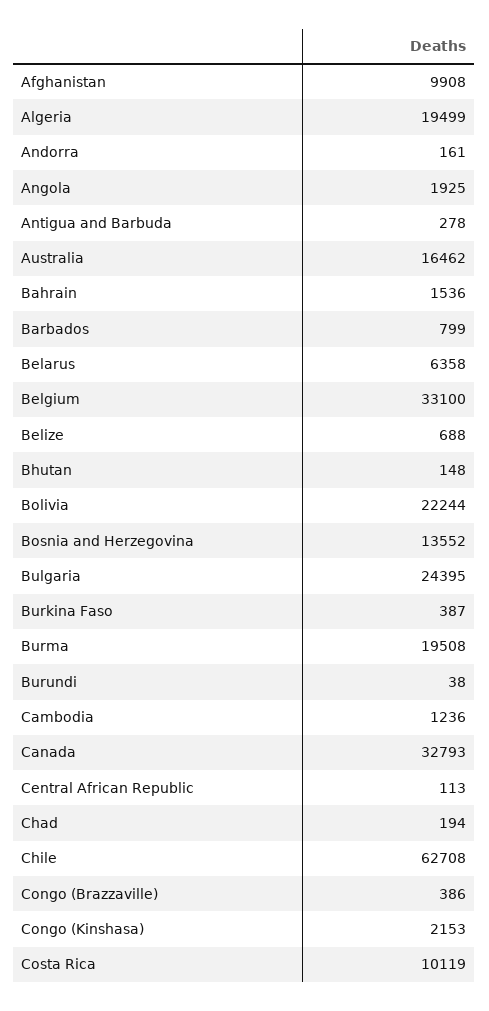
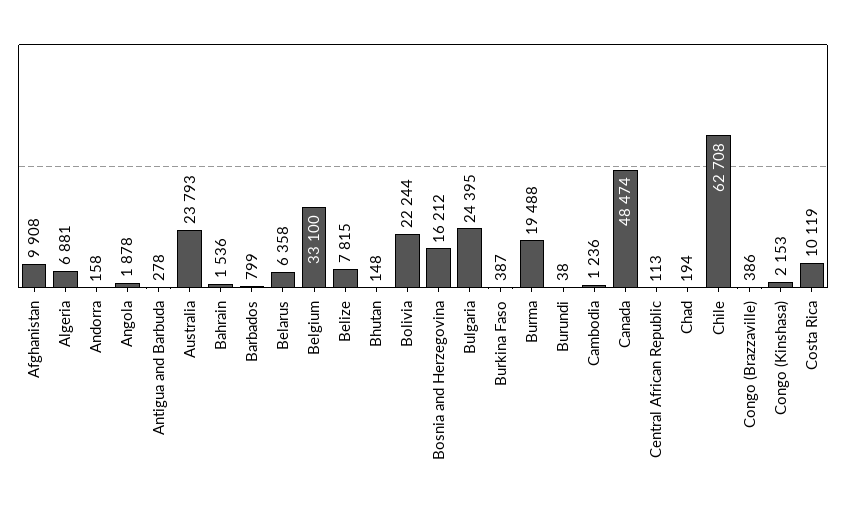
Algeria: 19499 -> 6881
Andorra: 161 -> 158
Angola: 1925 -> 1878
Australia: 16462 -> 23793
Belize: 688 -> 7815
Bosnia and Herzegovina: 13552 -> 16212
Burma: 19508 -> 19488
Canada: 32793 -> 48474

